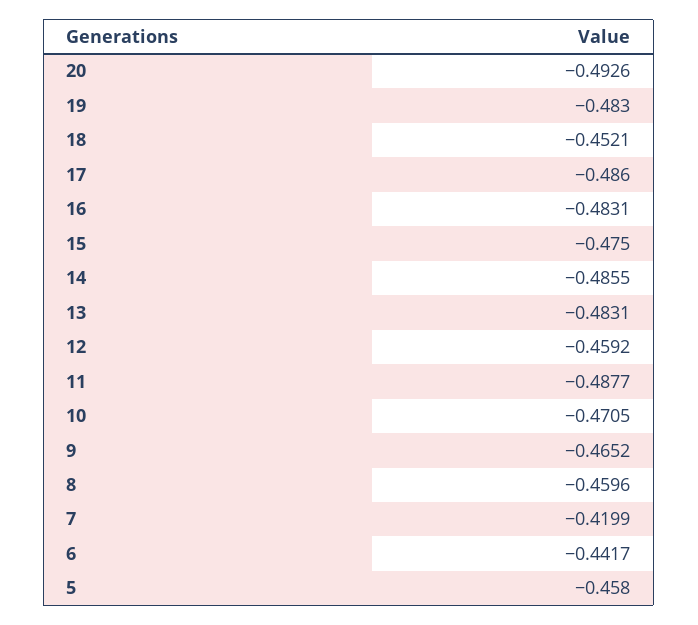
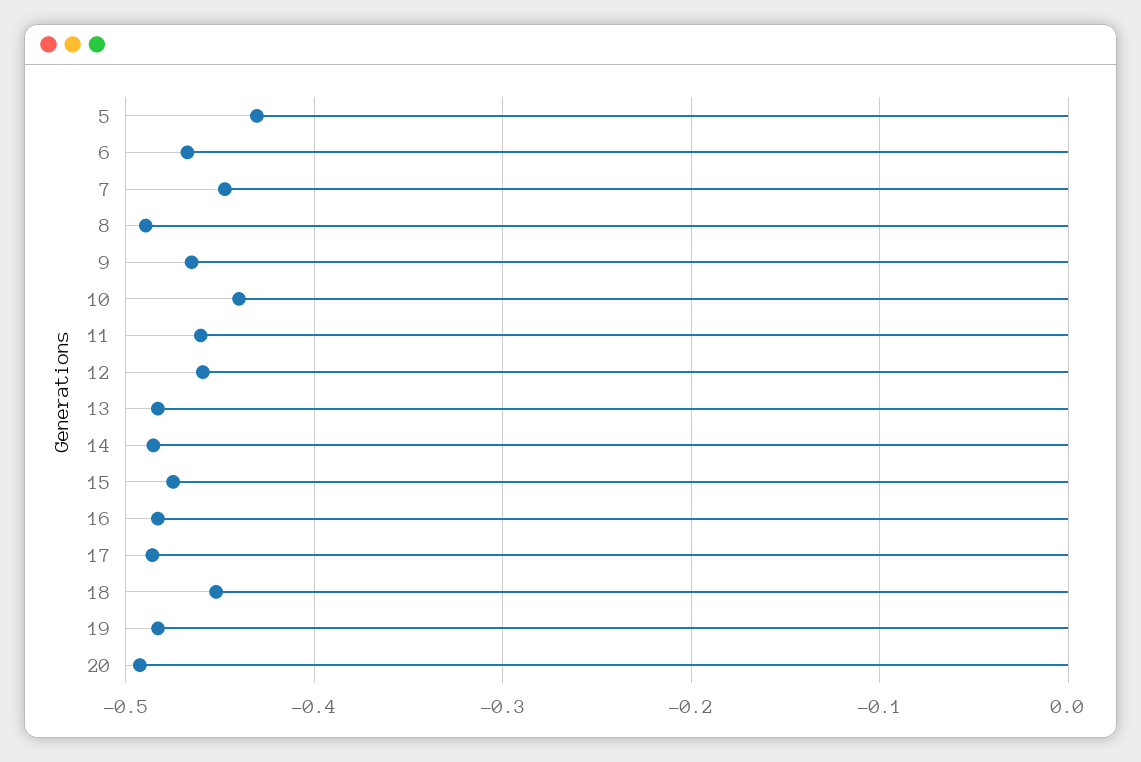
11: -0.4877 -> -0.46
10: -0.4705 -> -0.44
8: -0.4596 -> -0.49
7: -0.4199 -> -0.45
6: -0.4417 -> -0.47
5: -0.458 -> -0.43

